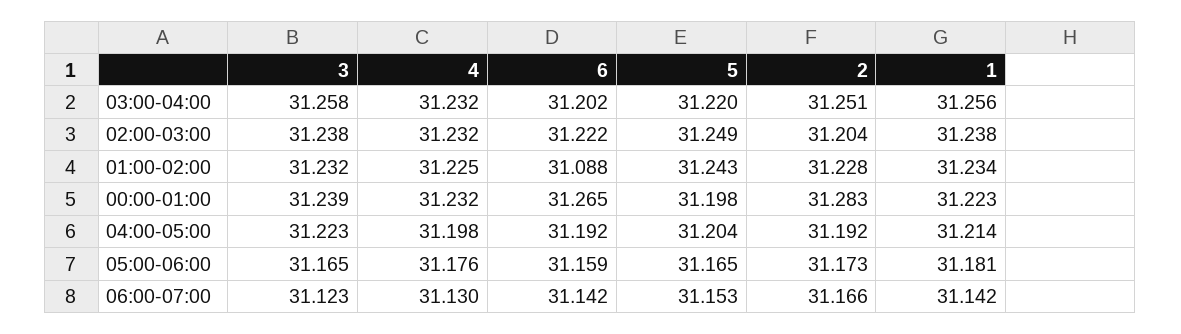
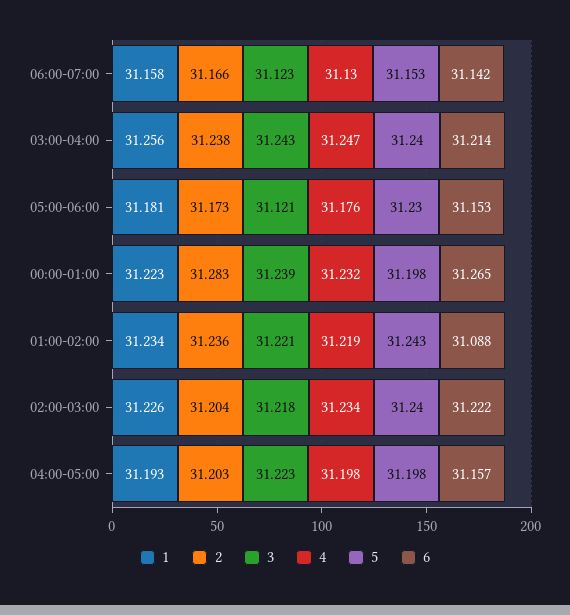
3, 03:00-04:00: 31.258 -> 31.243
4, 03:00-04:00: 31.232 -> 31.247
6, 03:00-04:00: 31.202 -> 31.214
5, 03:00-04:00: 31.22 -> 31.24
2, 03:00-04:00: 31.251 -> 31.238
3, 02:00-03:00: 31.238 -> 31.218
4, 02:00-03:00: 31.232 -> 31.234
5, 02:00-03:00: 31.249 -> 31.24
1, 02:00-03:00: 31.238 -> 31.226
3, 01:00-02:00: 31.232 -> 31.221
4, 01:00-02:00: 31.225 -> 31.219
2, 01:00-02:00: 31.228 -> 31.236
6, 04:00-05:00: 31.192 -> 31.157
5, 04:00-05:00: 31.204 -> 31.198
2, 04:00-05:00: 31.192 -> 31.203
1, 04:00-05:00: 31.214 -> 31.193
3, 05:00-06:00: 31.165 -> 31.121
6, 05:00-06:00: 31.159 -> 31.153
5, 05:00-06:00: 31.165 -> 31.23
1, 06:00-07:00: 31.142 -> 31.158

